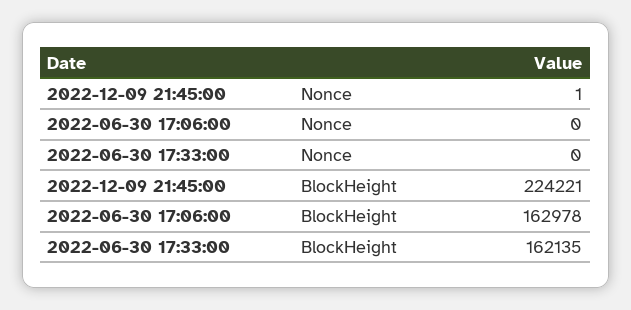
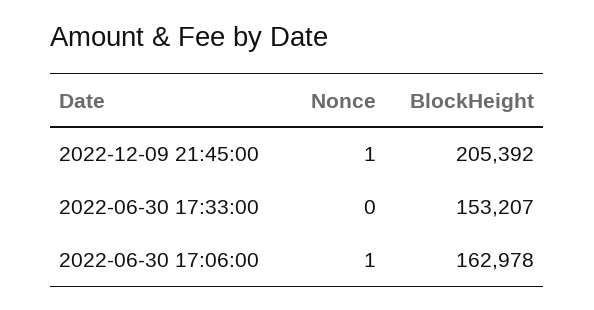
2022-06-30 17:06:00, Nonce: 0 -> 1
2022-12-09 21:45:00, BlockHeight: 224221 -> 205392
2022-06-30 17:33:00, BlockHeight: 162135 -> 153207

